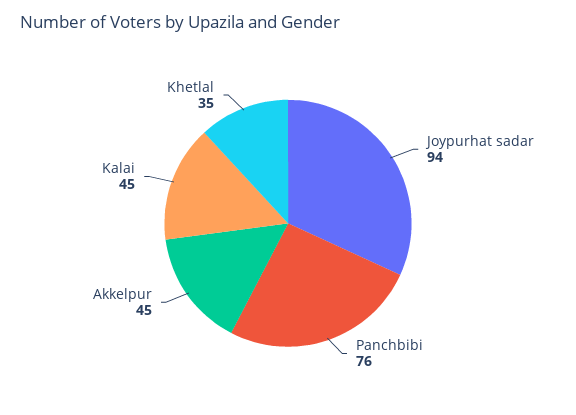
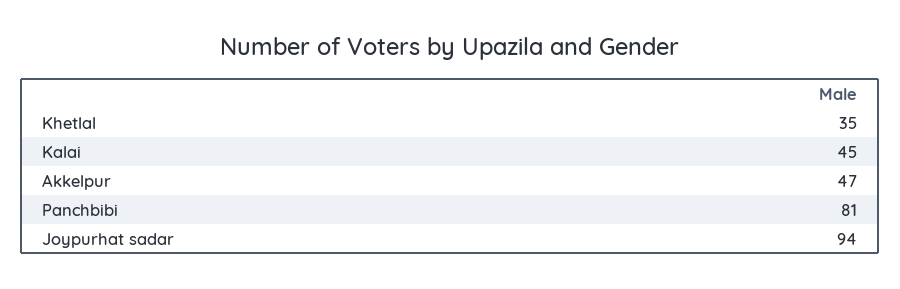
Panchbibi: 76 -> 81
Akkelpur: 45 -> 47

